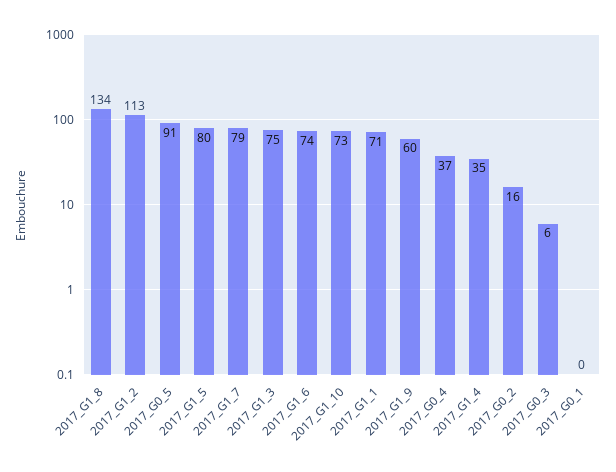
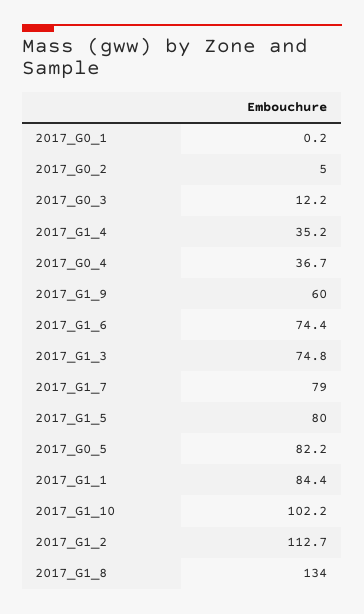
2017_G0_5: 91 -> 82.2
2017_G1_10: 73 -> 102.2
2017_G1_1: 71 -> 84.4
2017_G0_2: 16 -> 5
2017_G0_3: 6 -> 12.2

